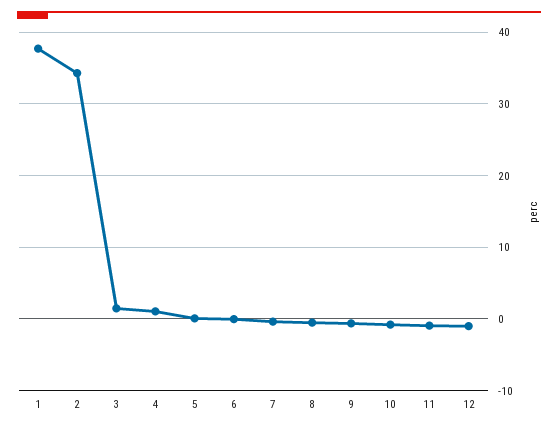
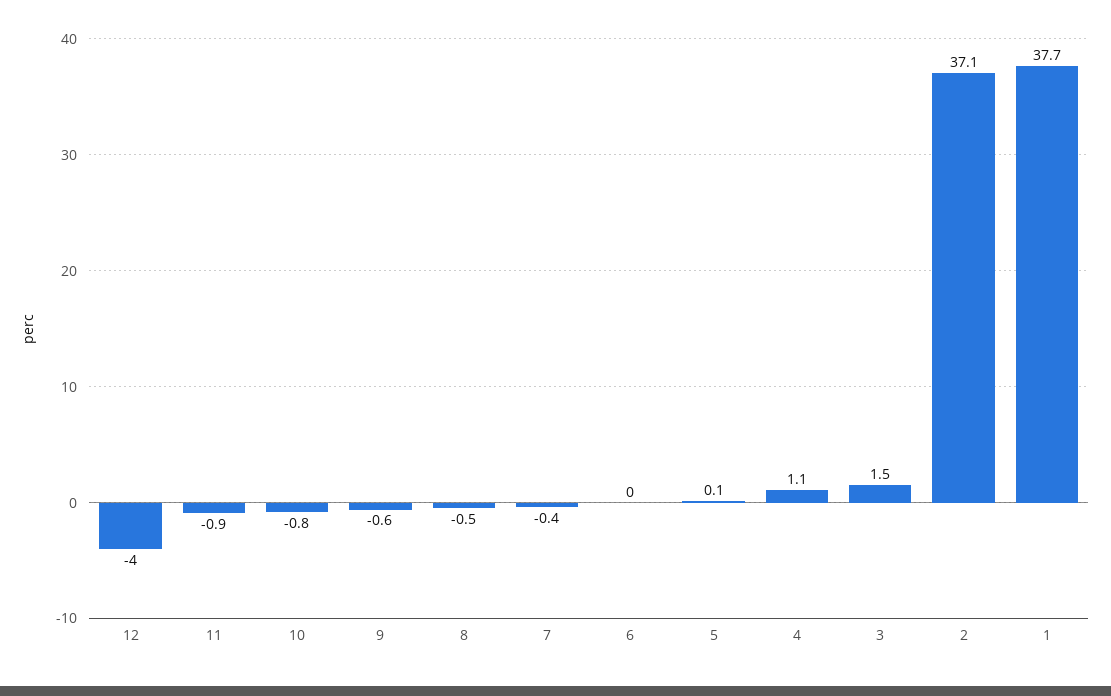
2: 34 -> 37.1
12: -1 -> -4

